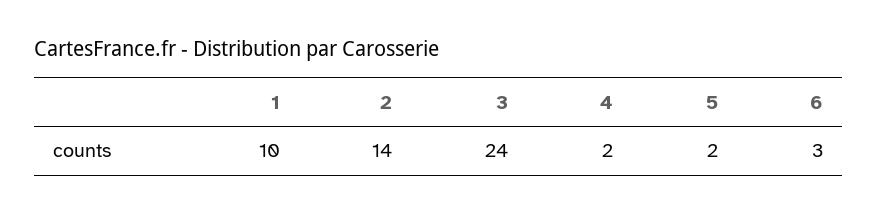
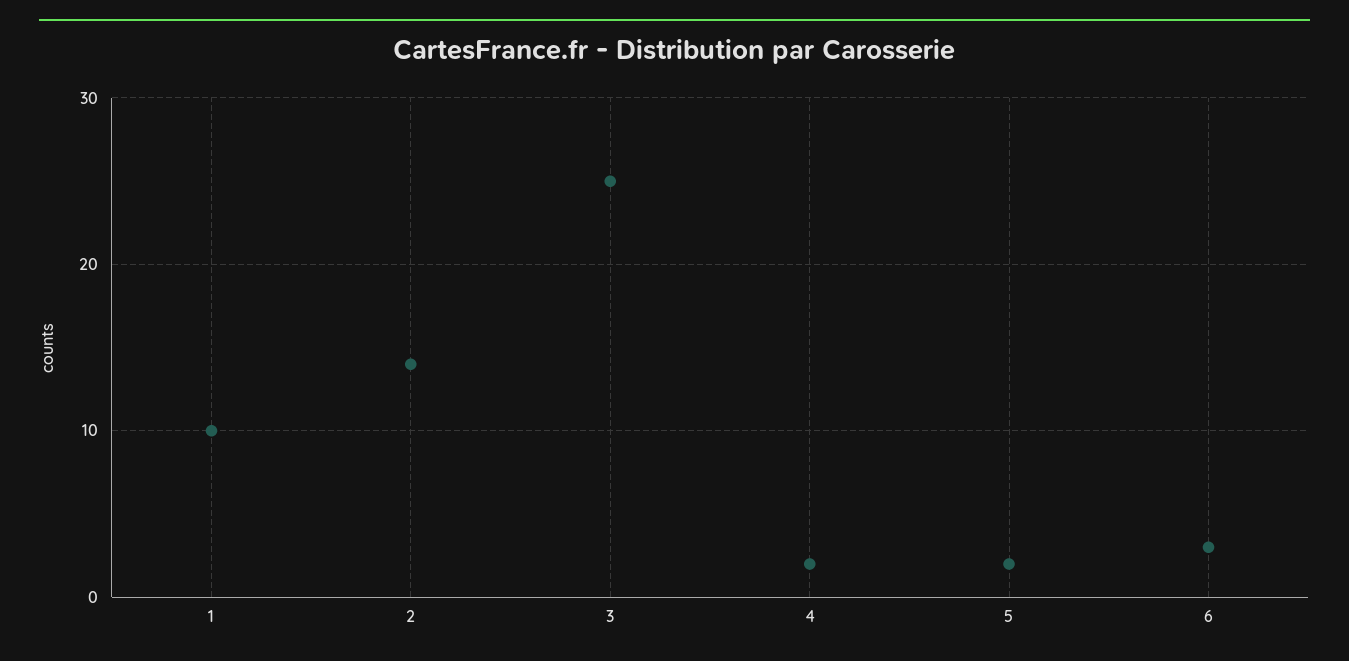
3: 24 -> 25

